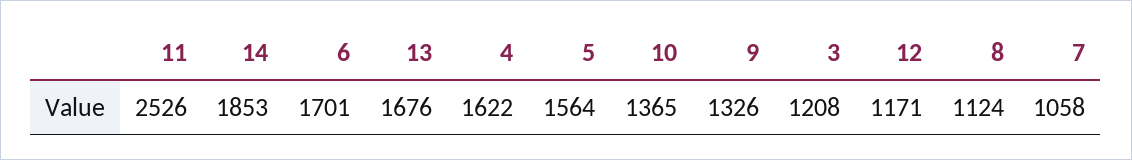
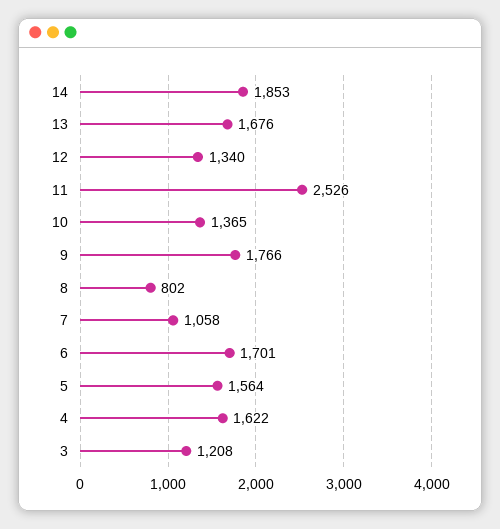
9: 1326 -> 1766
12: 1171 -> 1340
8: 1124 -> 802

